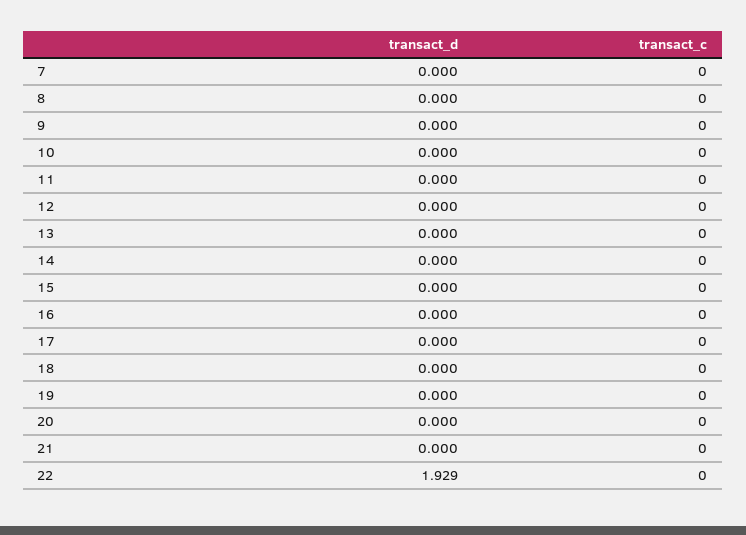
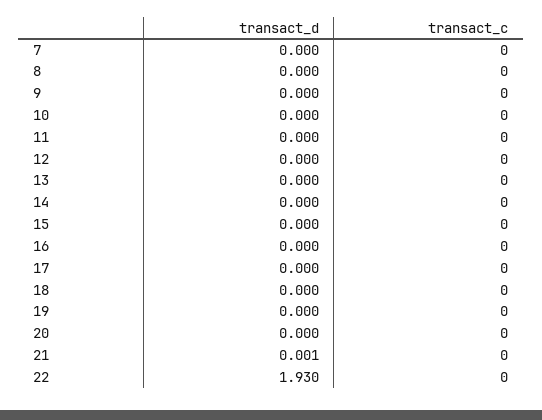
transact_d, 21: 0 -> 0.001
transact_d, 22: 1.929 -> 1.93

